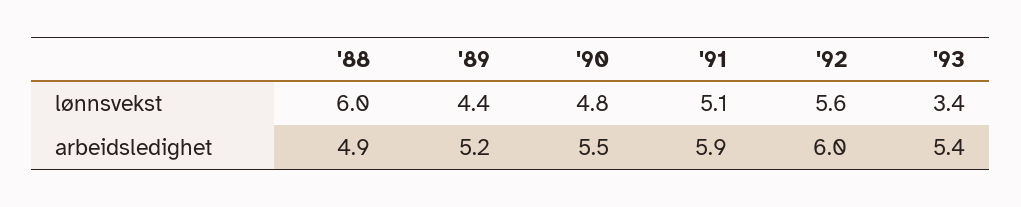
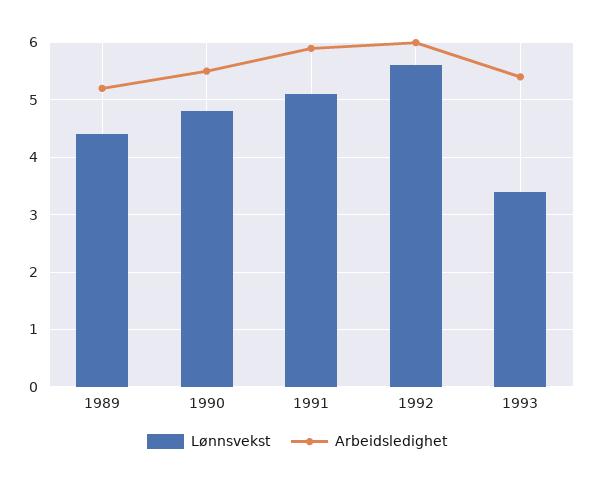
lønnsvekst, '88: 6 -> none
arbeidsledighet, '88: 4.9 -> none

